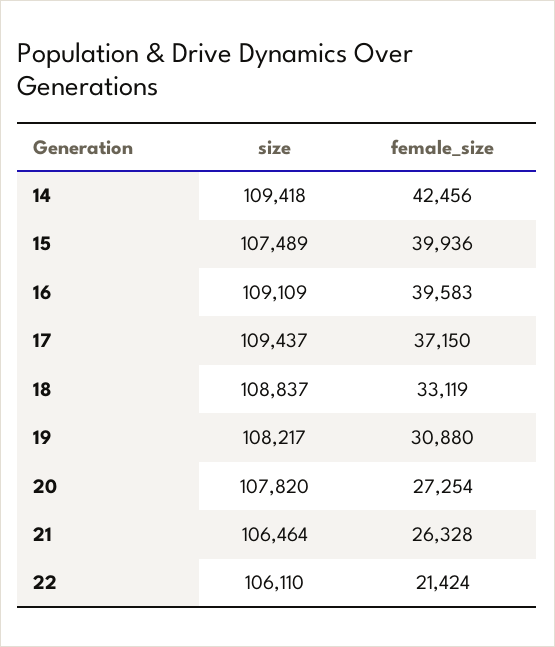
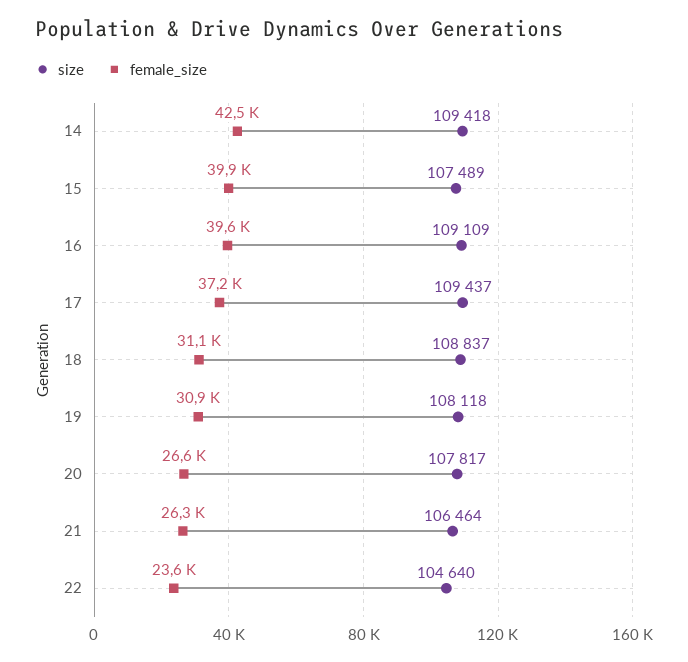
female_size, 18: 33119 -> 31100
size, 19: 108217 -> 108118
size, 20: 107820 -> 107817
female_size, 20: 27254 -> 26600
size, 22: 106110 -> 104640
female_size, 22: 21424 -> 23600

